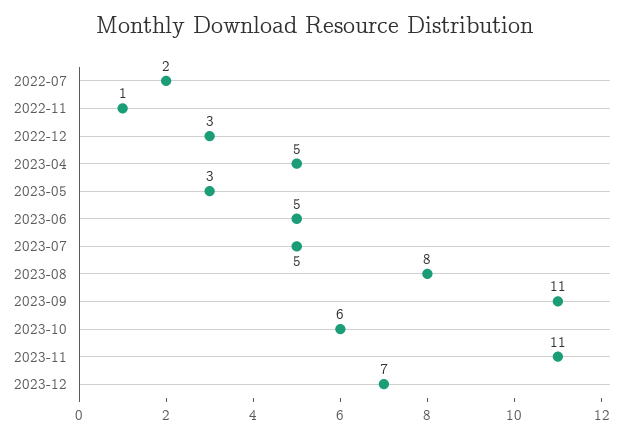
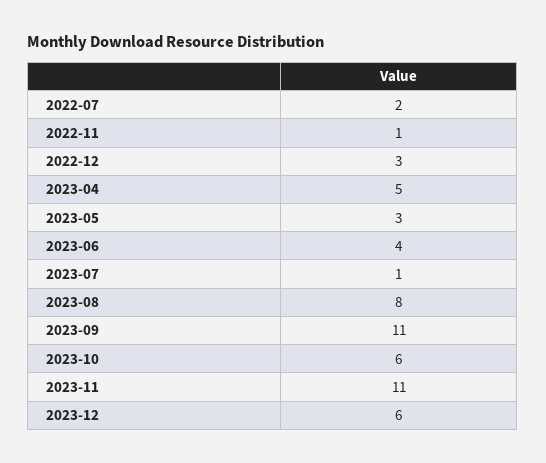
2023-06: 5 -> 4
2023-07: 5 -> 1
2023-12: 7 -> 6

